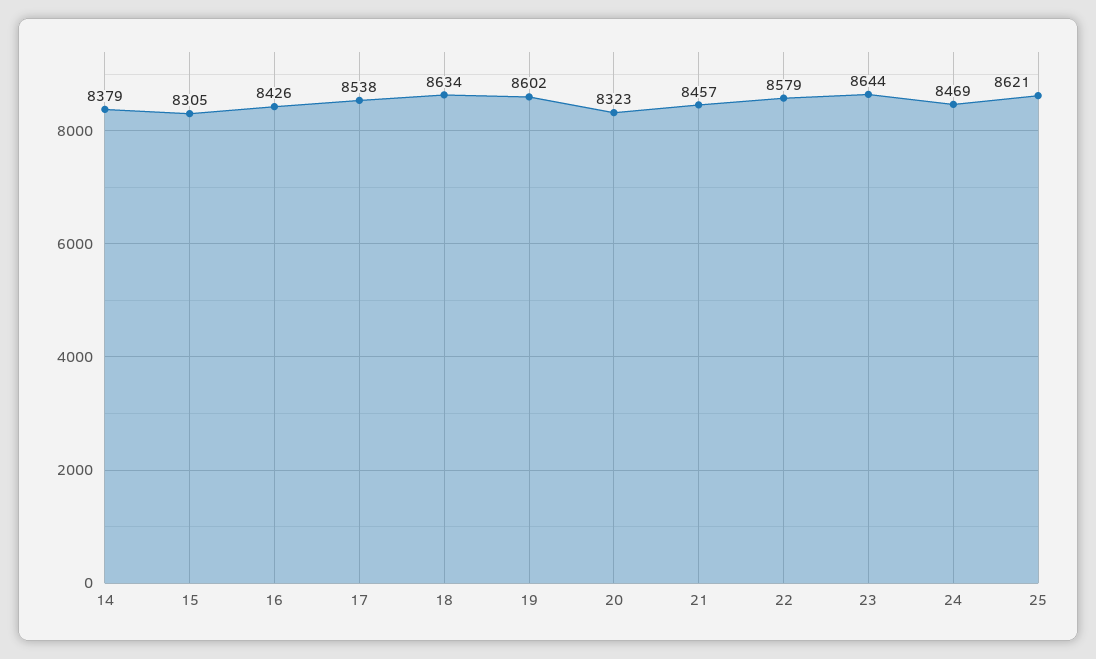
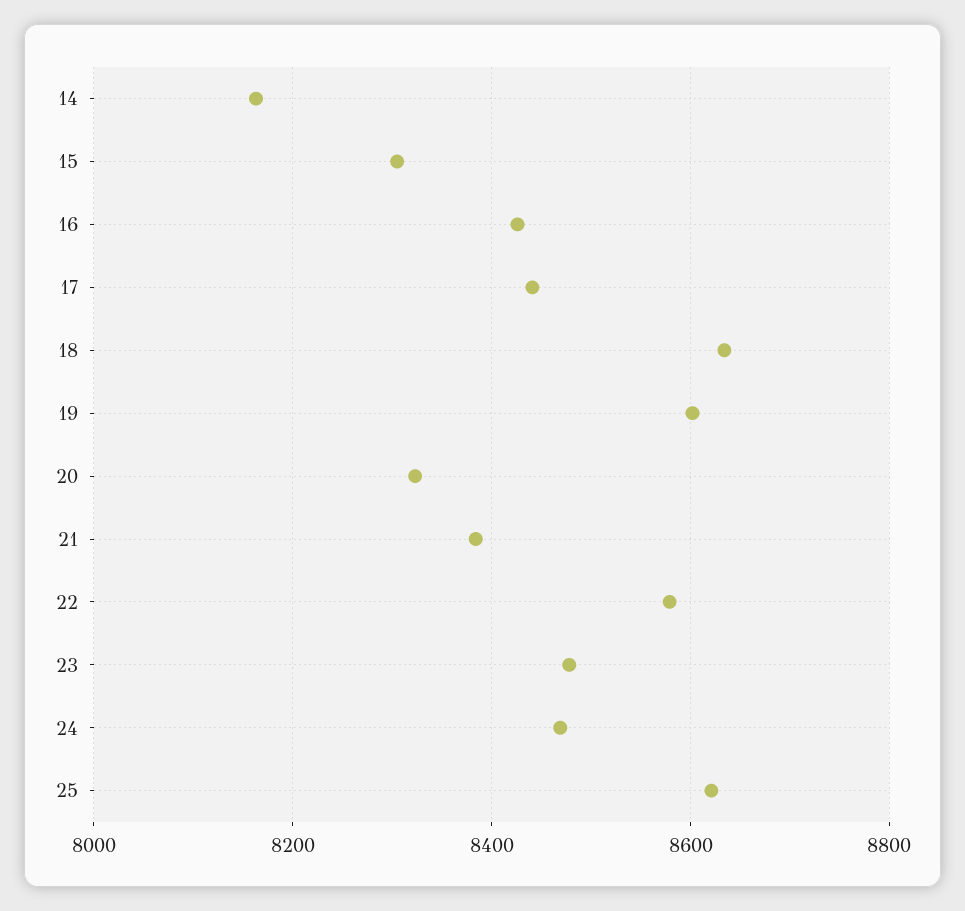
14: 8379 -> 8160
17: 8538 -> 8440
21: 8457 -> 8380
23: 8644 -> 8480

